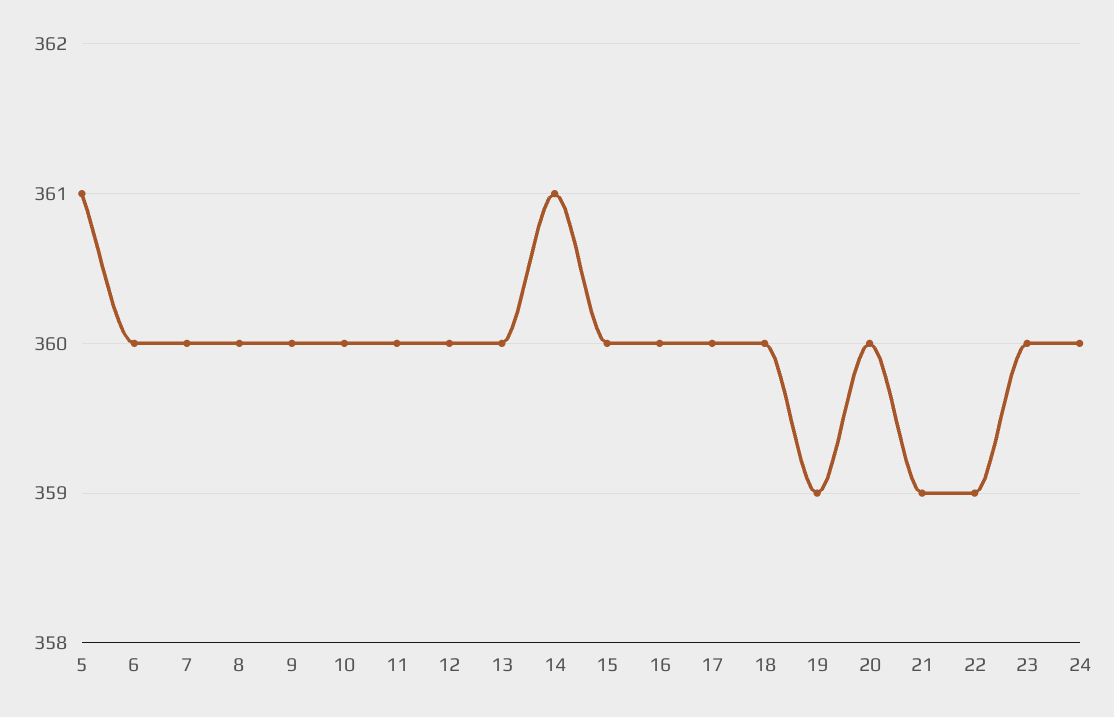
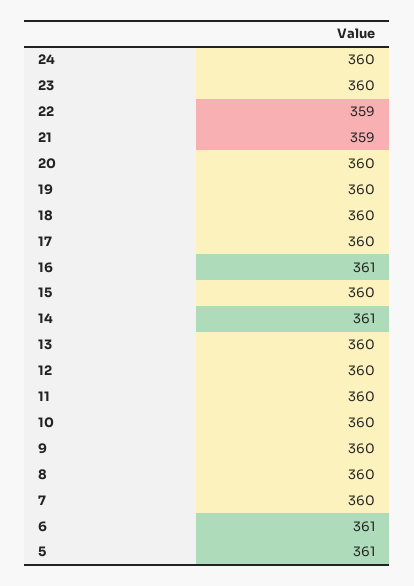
6: 360 -> 361
16: 360 -> 361
19: 359 -> 360

